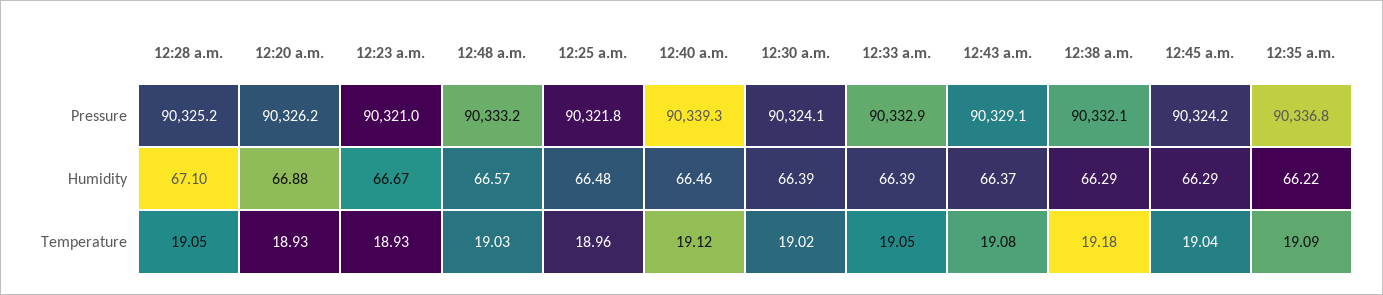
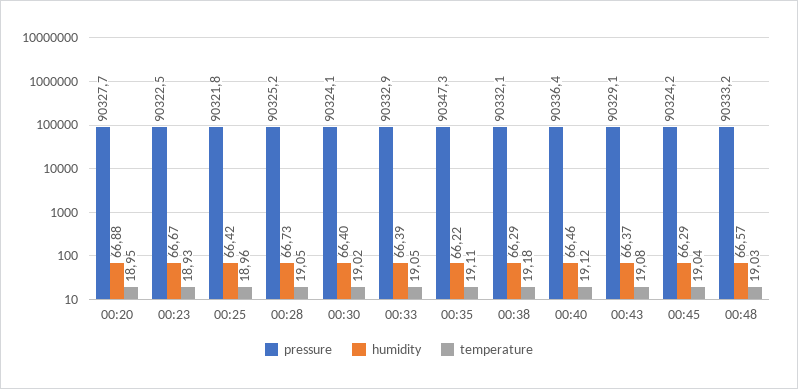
Pressure, 12:20 a.m.: 90326.2 -> 90327.7
Pressure, 12:23 a.m.: 90321 -> 90322.5
Pressure, 12:40 a.m.: 90339.3 -> 90336.4
Pressure, 12:35 a.m.: 90336.8 -> 90347.3
Humidity, 12:28 a.m.: 67.1 -> 66.73
Humidity, 12:25 a.m.: 66.48 -> 66.42
Humidity, 12:30 a.m.: 66.39 -> 66.4
Temperature, 12:20 a.m.: 18.93 -> 18.95
Temperature, 12:35 a.m.: 19.09 -> 19.11

